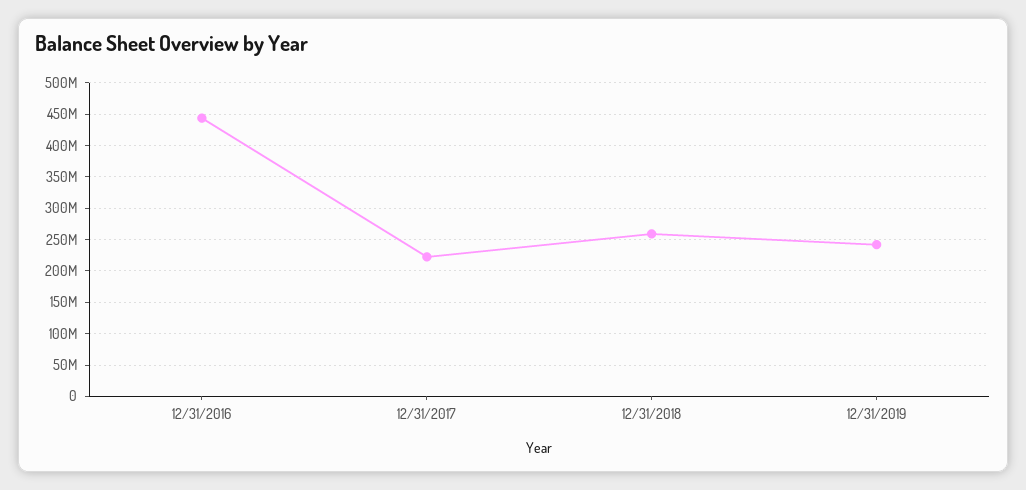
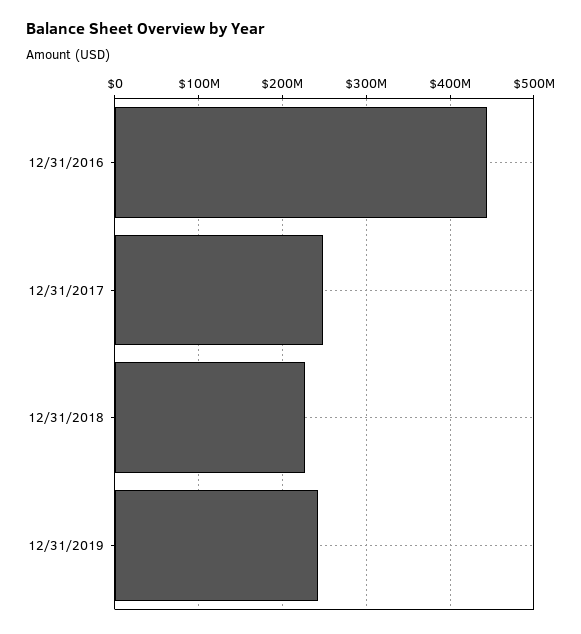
12/31/2017: 220000000 -> 250000000
12/31/2018: 260000000 -> 230000000

